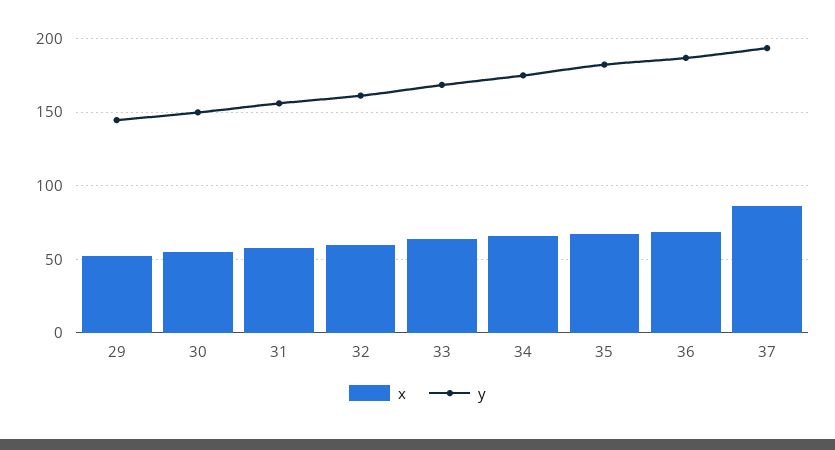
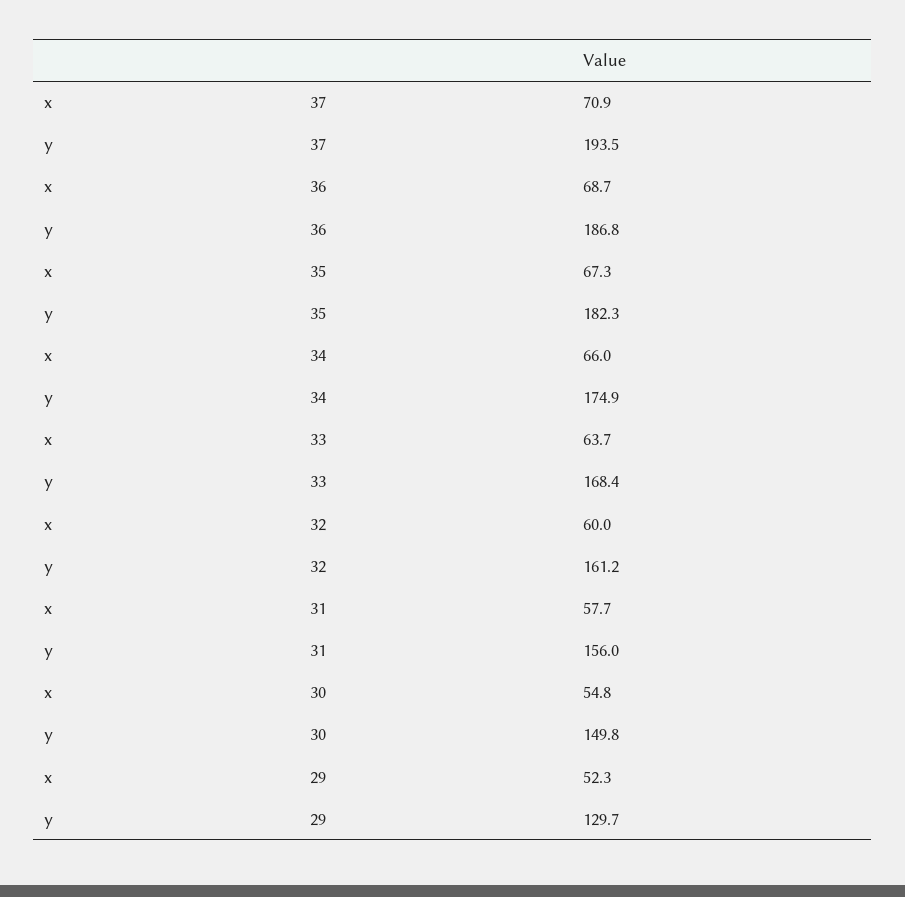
y, 29: 145 -> 129.7
x, 37: 85 -> 70.9

